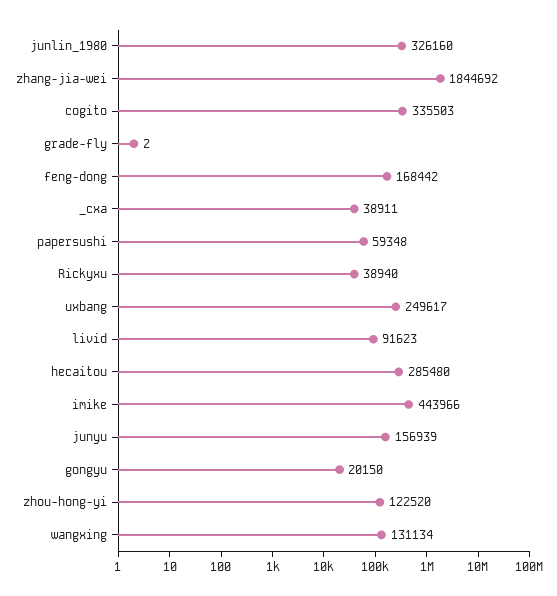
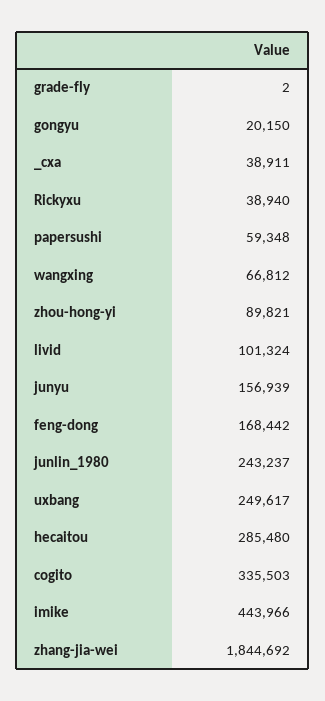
junlin_1980: 326160 -> 243237
livid: 91623 -> 101324
zhou-hong-yi: 122520 -> 89821
wangxing: 131134 -> 66812

